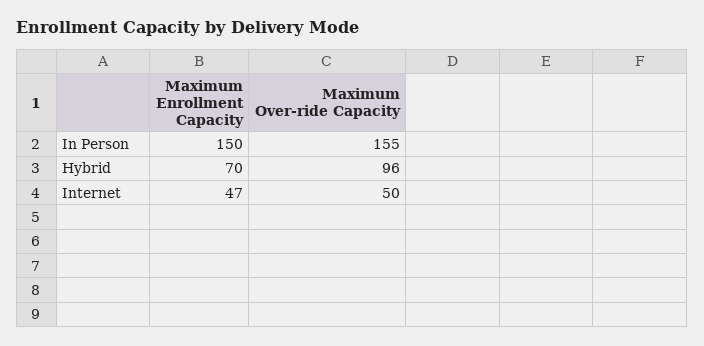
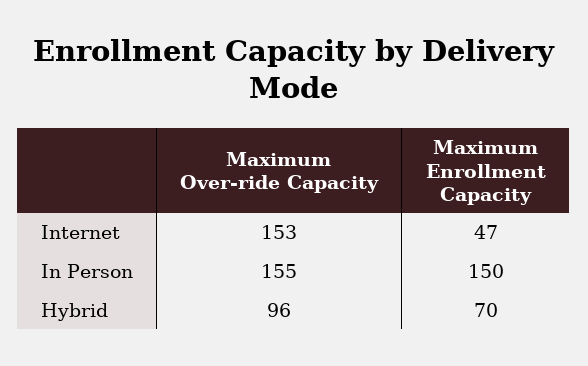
Maximum Over-ride Capacity, Internet: 50 -> 153

